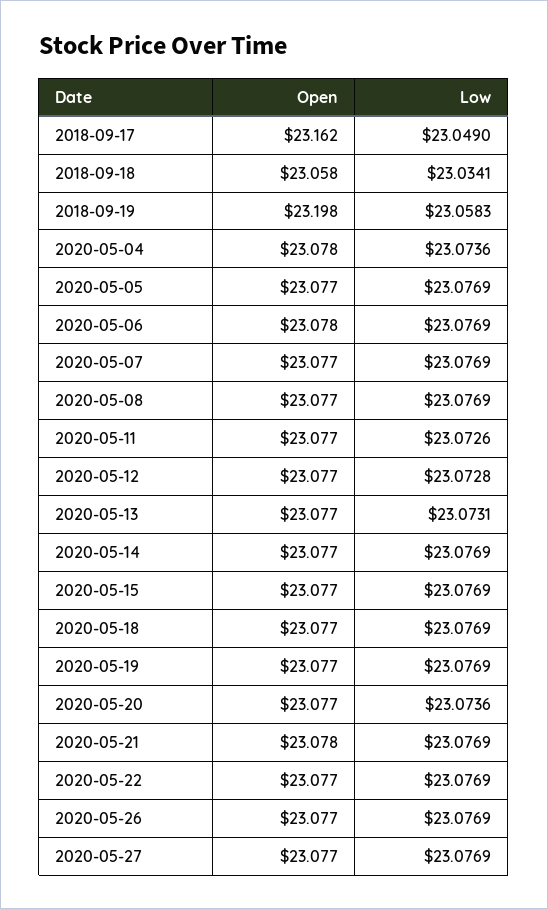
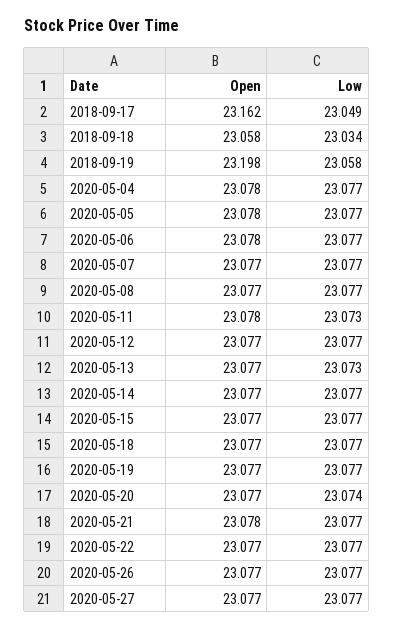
Low, 2020-05-04: 23.0736 -> 23.077
Open, 2020-05-05: 23.077 -> 23.078
Open, 2020-05-11: 23.077 -> 23.078
Low, 2020-05-12: 23.0728 -> 23.077

